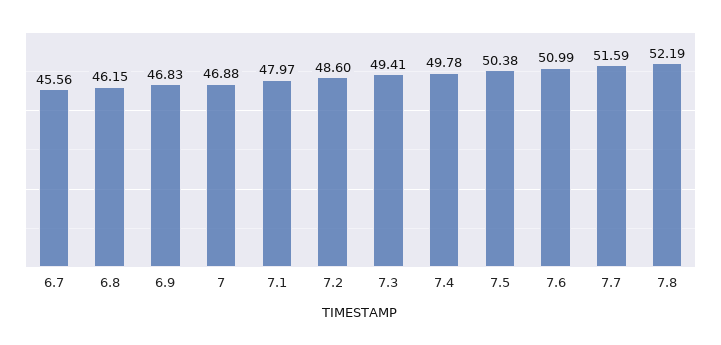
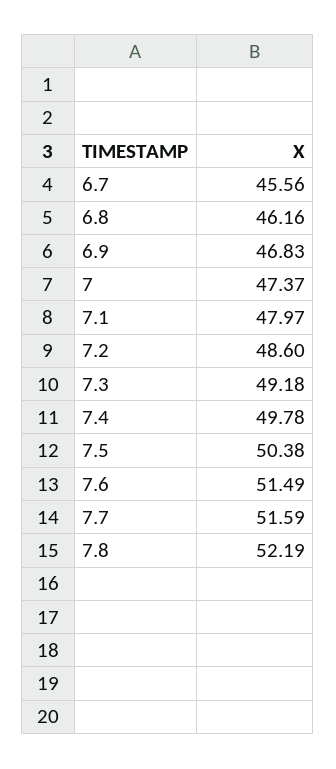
6.8: 46.15 -> 46.16
7: 46.88 -> 47.37
7.3: 49.41 -> 49.18
7.6: 50.99 -> 51.49

